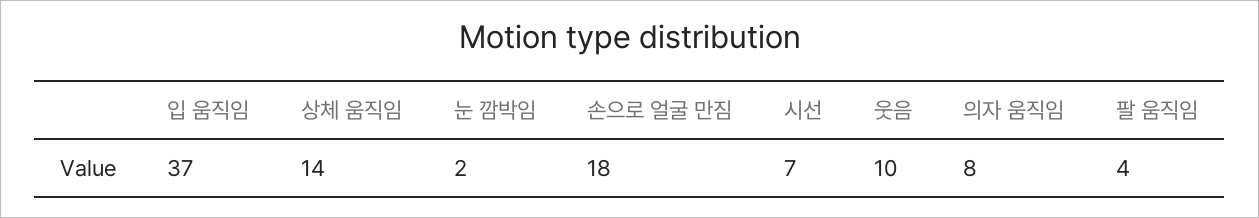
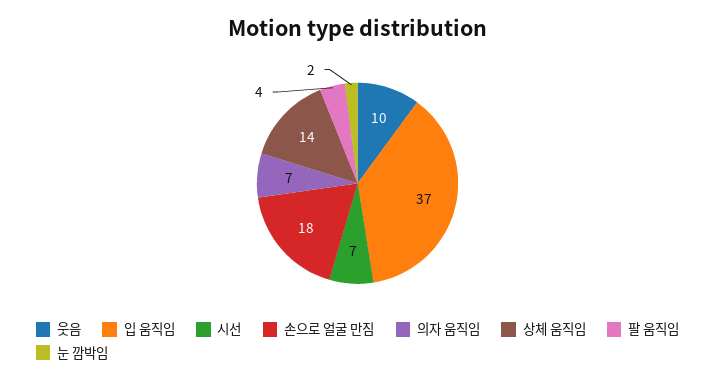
의자 움직임: 8 -> 7

